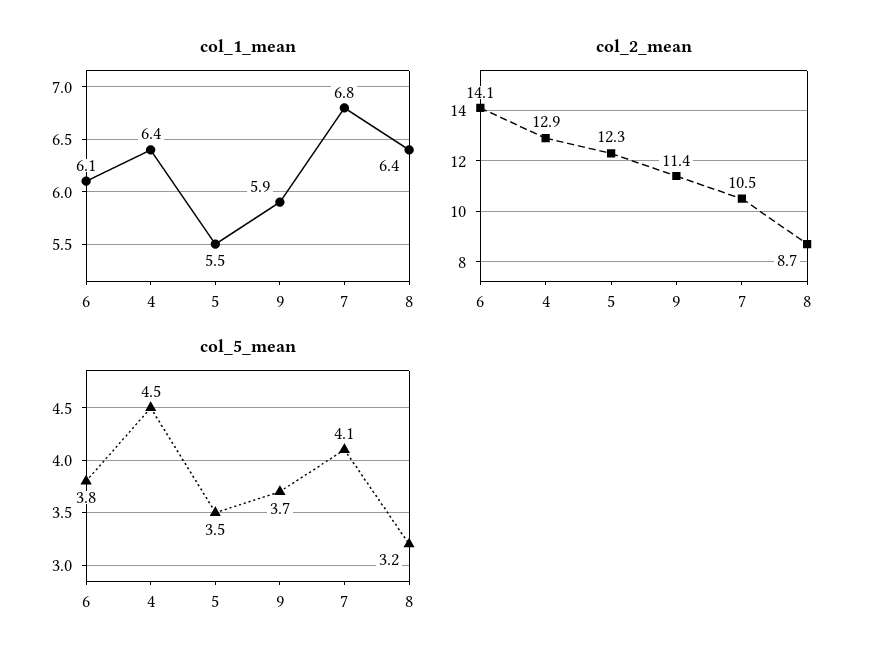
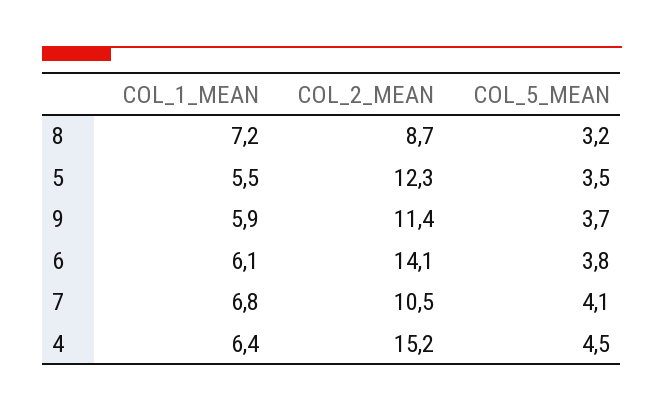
col_1_mean, 8: 6.4 -> 7.2
col_2_mean, 4: 12.9 -> 15.2

